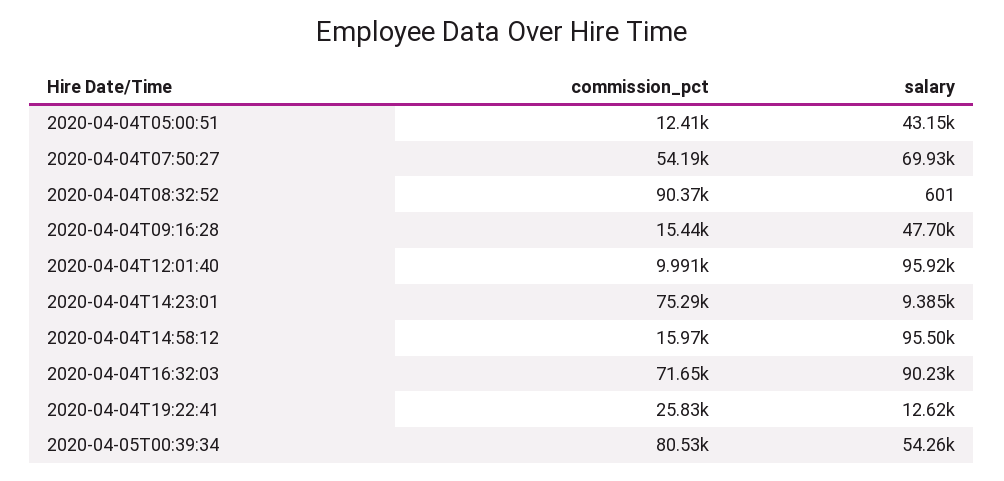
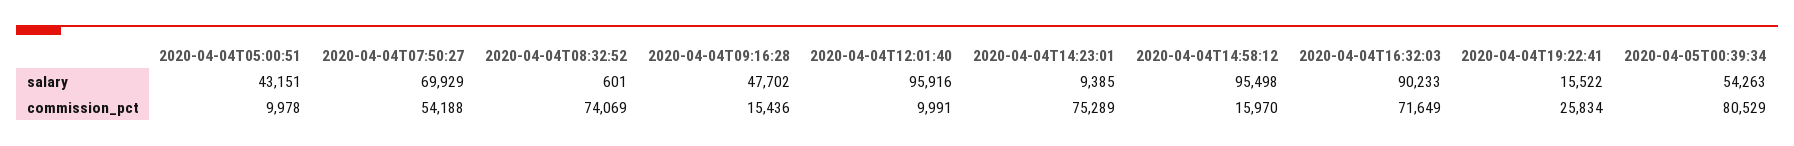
commission_pct, 2020-04-04T05:00:51: 12410 -> 9978
commission_pct, 2020-04-04T08:32:52: 90370 -> 74069
salary, 2020-04-04T19:22:41: 12620 -> 15522

